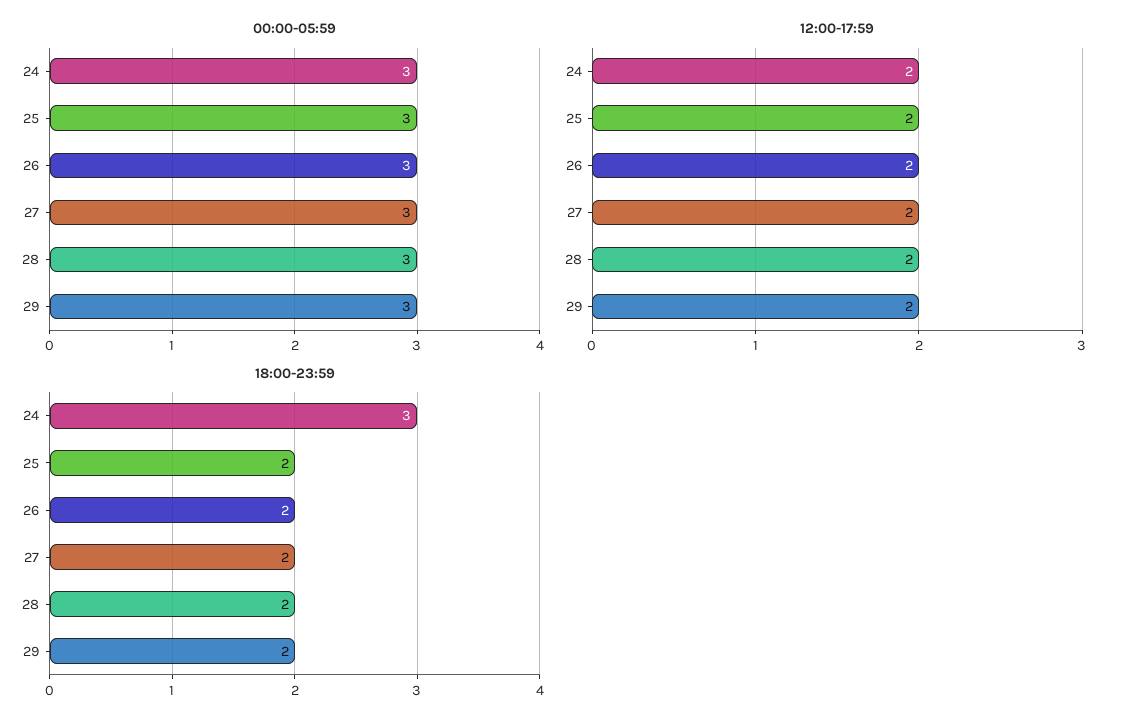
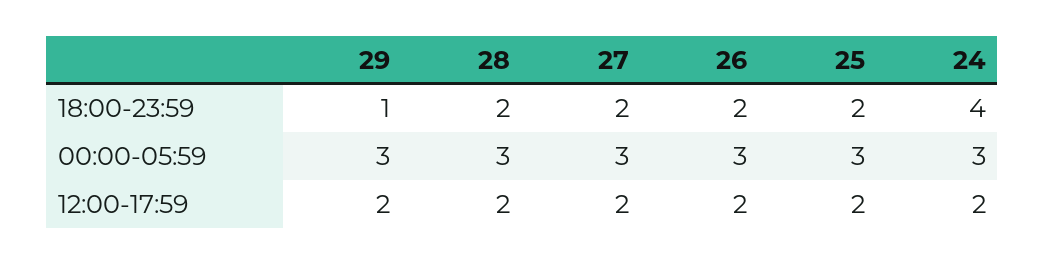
18:00-23:59, 24: 3 -> 4
18:00-23:59, 29: 2 -> 1

